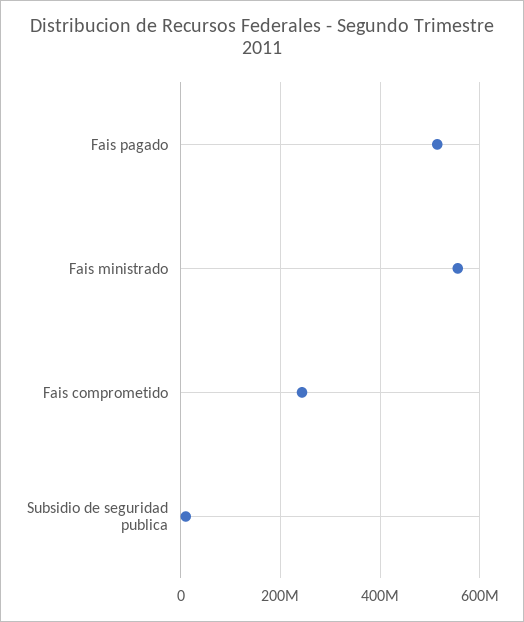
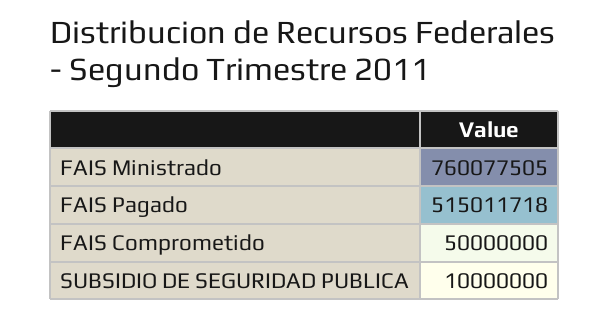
Fais ministrado: 560000000 -> 760077505
Fais comprometido: 240000000 -> 50000000

